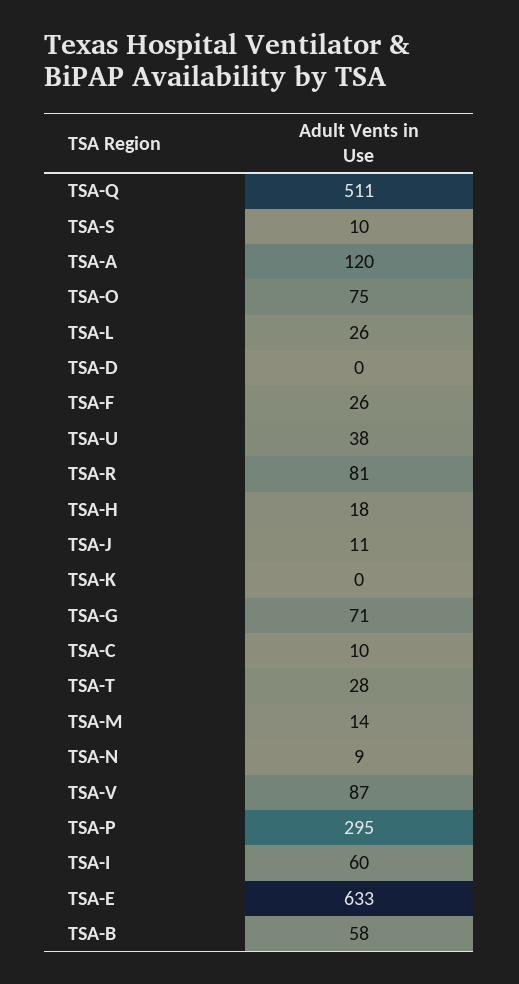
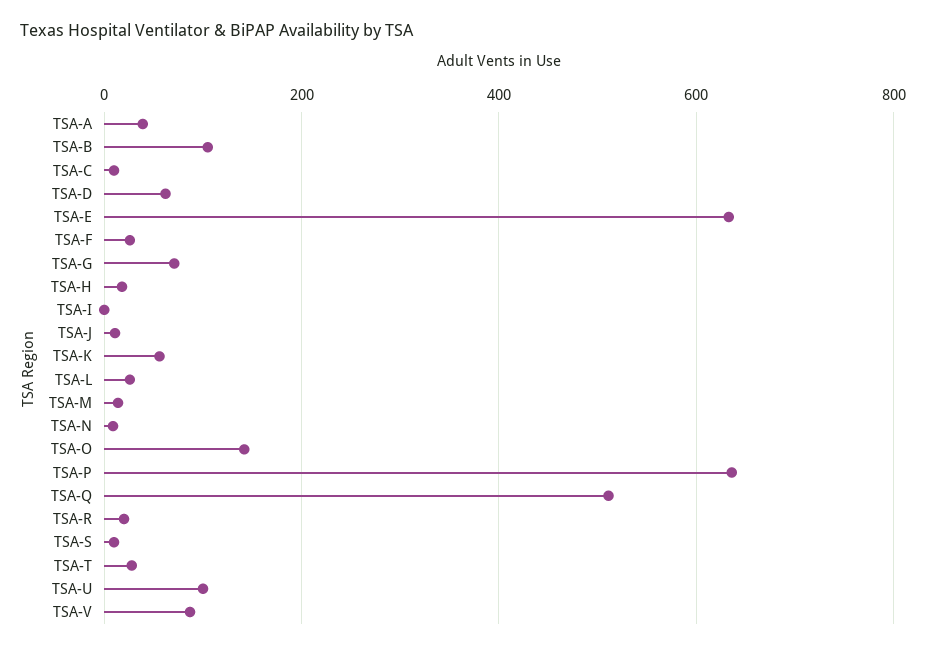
TSA-A: 120 -> 40
TSA-O: 75 -> 140
TSA-D: 0 -> 60
TSA-U: 38 -> 100
TSA-R: 81 -> 20
TSA-K: 0 -> 60
TSA-P: 295 -> 640
TSA-I: 60 -> 0
TSA-B: 58 -> 100

